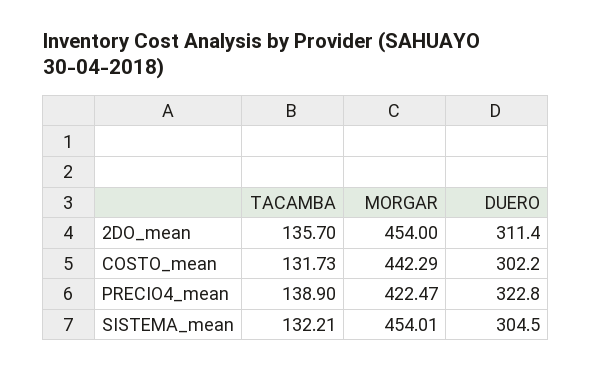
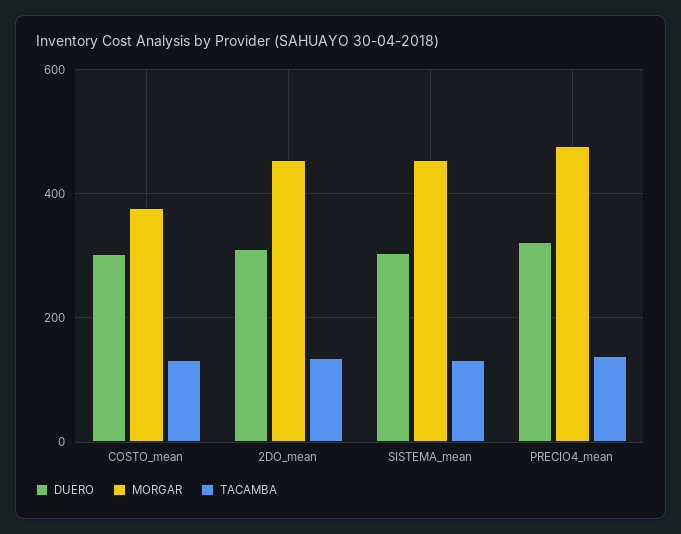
MORGAR, COSTO_mean: 442.29 -> 380
MORGAR, PRECIO4_mean: 422.47 -> 480

